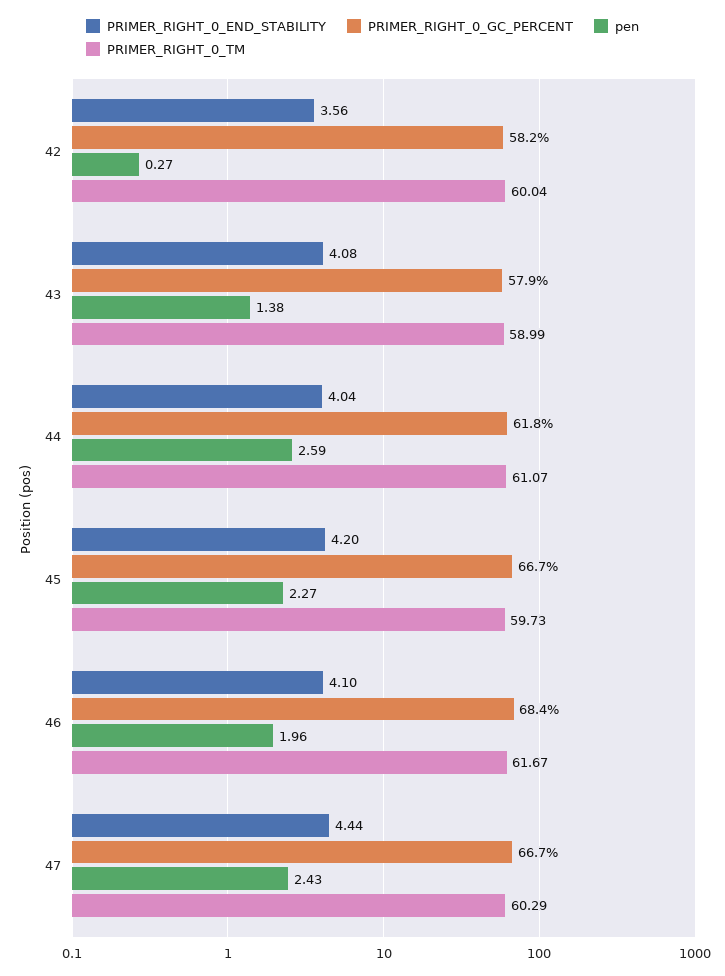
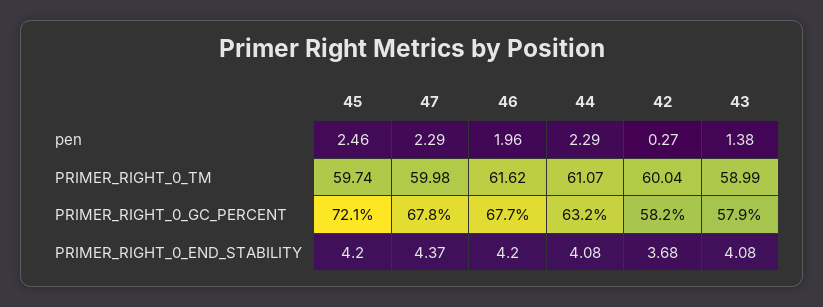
PRIMER_RIGHT_0_END_STABILITY, 42: 3.56 -> 3.68
PRIMER_RIGHT_0_END_STABILITY, 44: 4.04 -> 4.08
PRIMER_RIGHT_0_GC_PERCENT, 44: 61.8 -> 63.2
pen, 44: 2.59 -> 2.29
PRIMER_RIGHT_0_GC_PERCENT, 45: 66.7 -> 72.1
pen, 45: 2.27 -> 2.46
PRIMER_RIGHT_0_TM, 45: 59.73 -> 59.74
PRIMER_RIGHT_0_END_STABILITY, 46: 4.1 -> 4.2
PRIMER_RIGHT_0_GC_PERCENT, 46: 68.4 -> 67.7
PRIMER_RIGHT_0_TM, 46: 61.67 -> 61.62
PRIMER_RIGHT_0_END_STABILITY, 47: 4.44 -> 4.37
PRIMER_RIGHT_0_GC_PERCENT, 47: 66.7 -> 67.8
pen, 47: 2.43 -> 2.29
PRIMER_RIGHT_0_TM, 47: 60.29 -> 59.98

